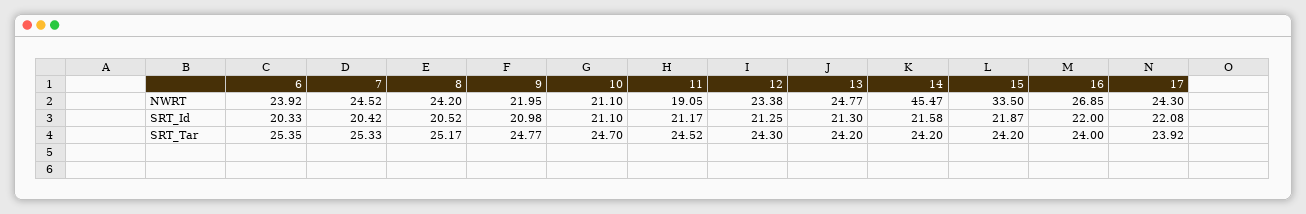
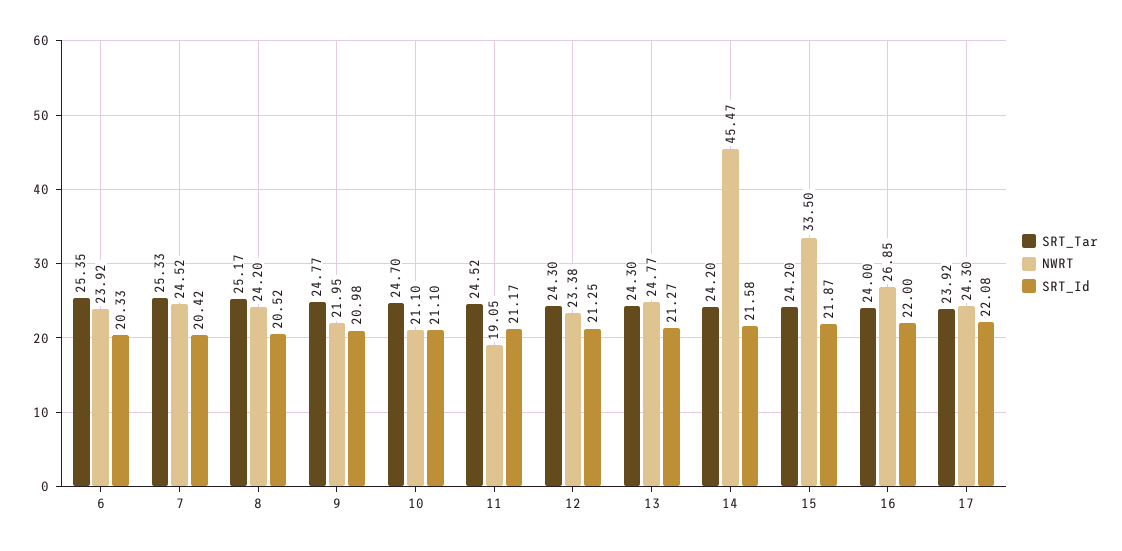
SRT_Id, 13: 21.3 -> 21.27
SRT_Tar, 13: 24.2 -> 24.3

